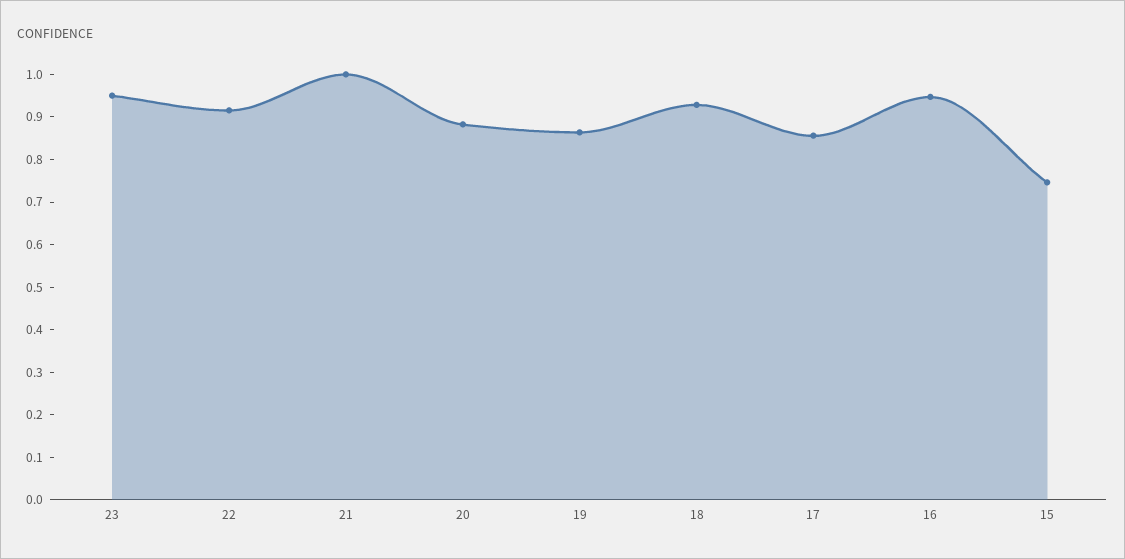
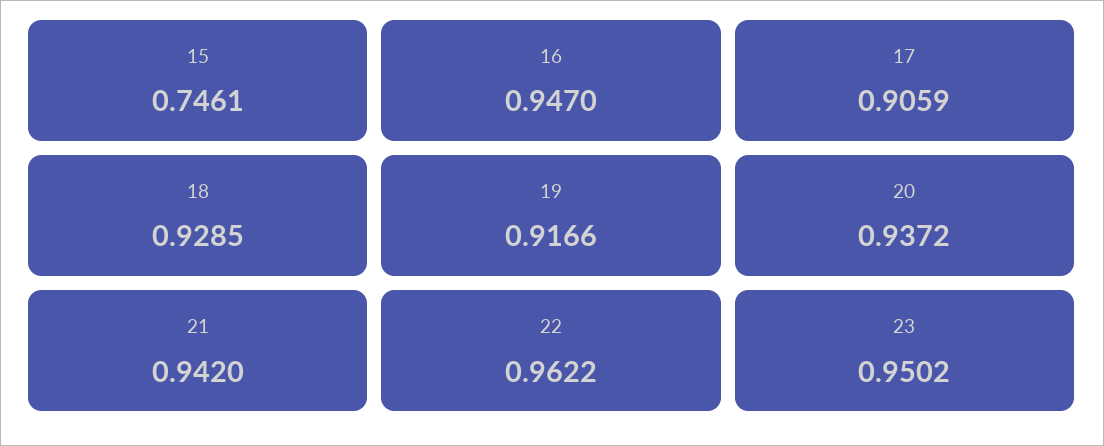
22: 0.92 -> 0.9622
21: 1 -> 0.942
20: 0.88 -> 0.9372
19: 0.86 -> 0.9166
17: 0.86 -> 0.9059

